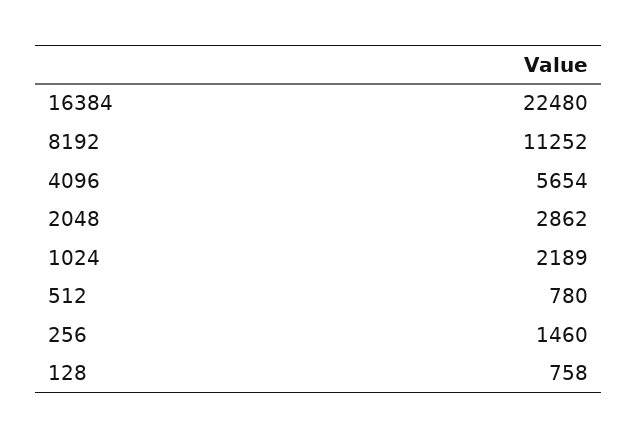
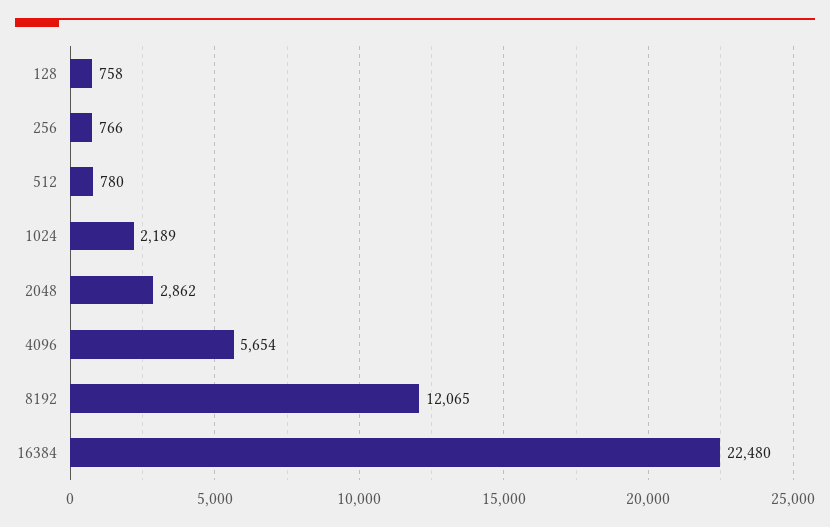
8192: 11252 -> 12065
256: 1460 -> 766

